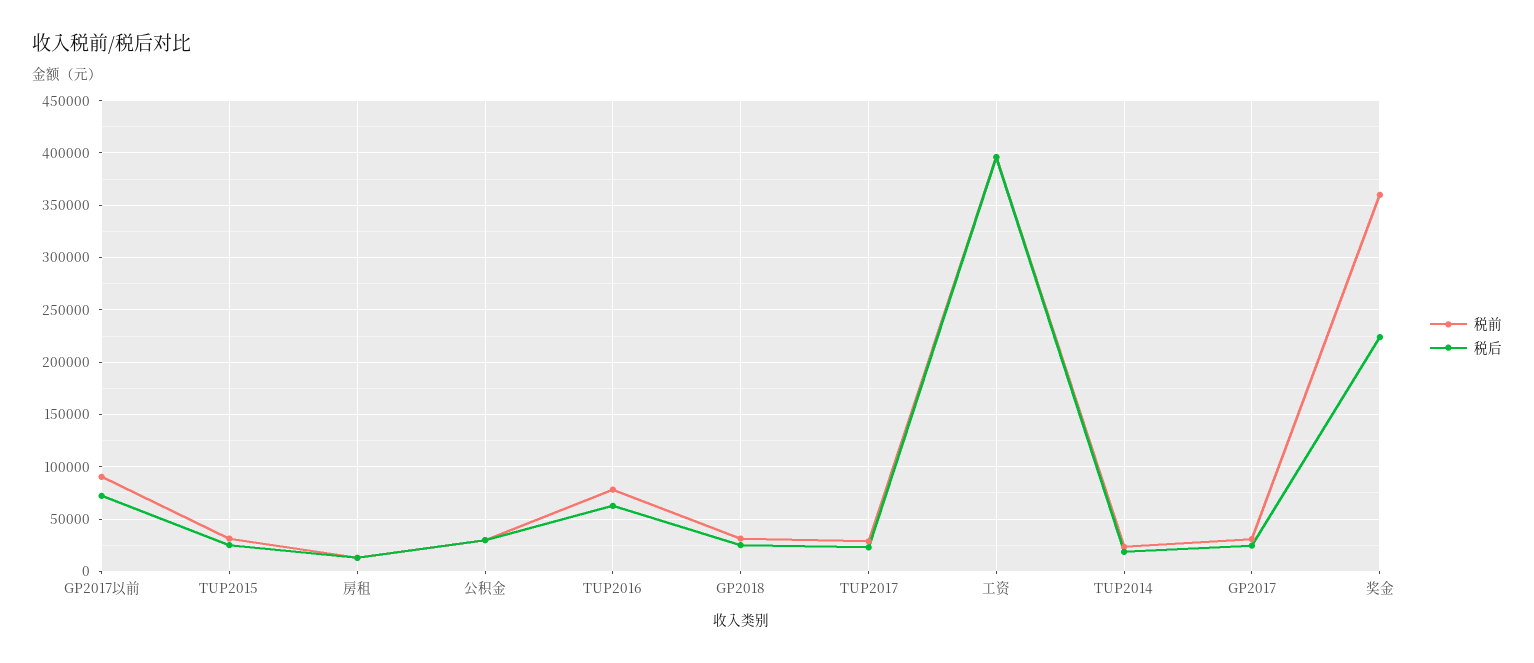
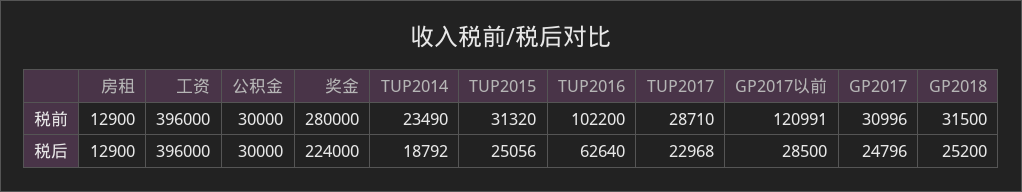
税前, GP2017以前: 90000 -> 120991
税后, GP2017以前: 70000 -> 28500
税前, TUP2016: 80000 -> 102200
税前, 奖金: 360000 -> 280000

